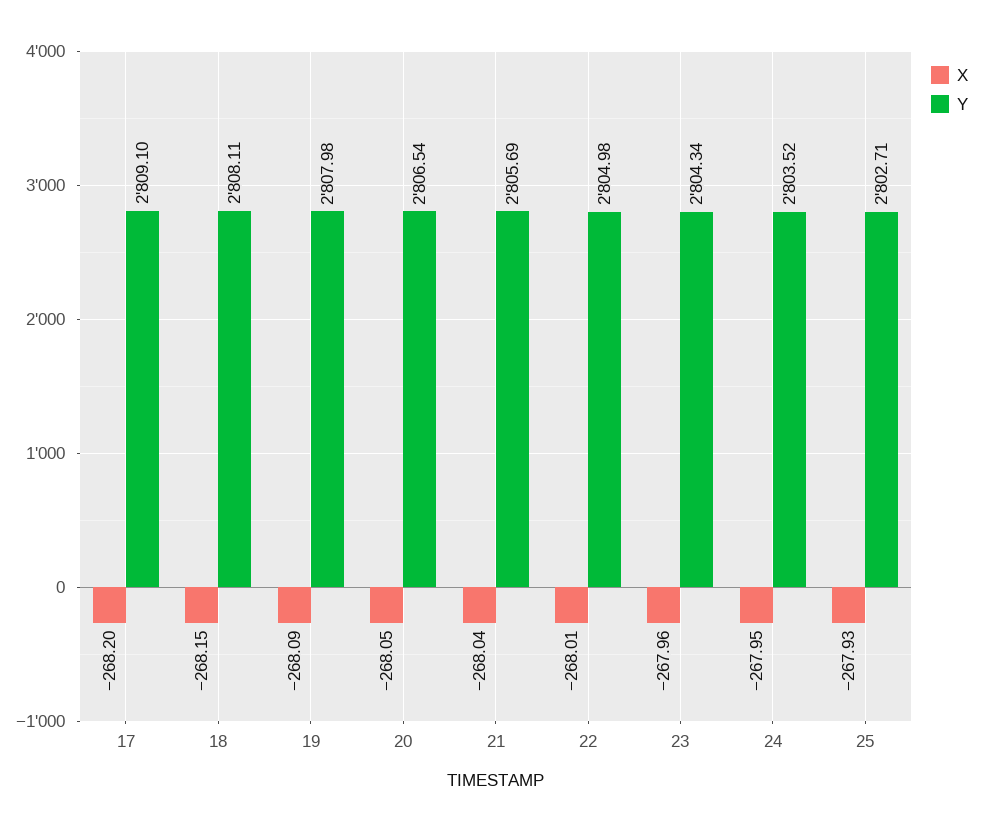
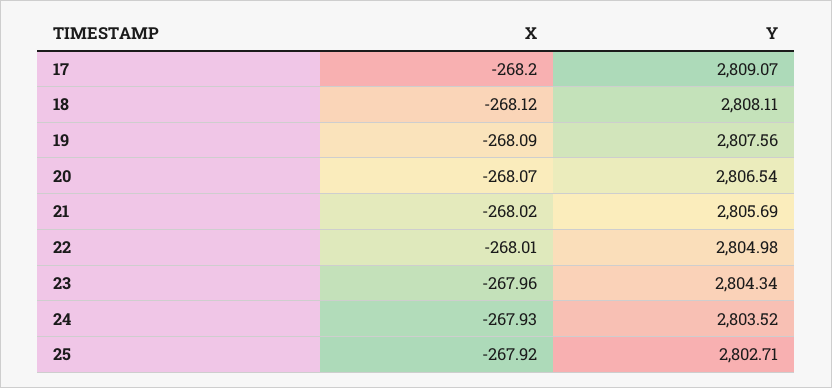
Y, 17: 2809.1 -> 2809.07
X, 18: -268.15 -> -268.12
Y, 19: 2807.98 -> 2807.56
X, 20: -268.05 -> -268.07
X, 21: -268.04 -> -268.02
X, 24: -267.95 -> -267.93
X, 25: -267.93 -> -267.92

